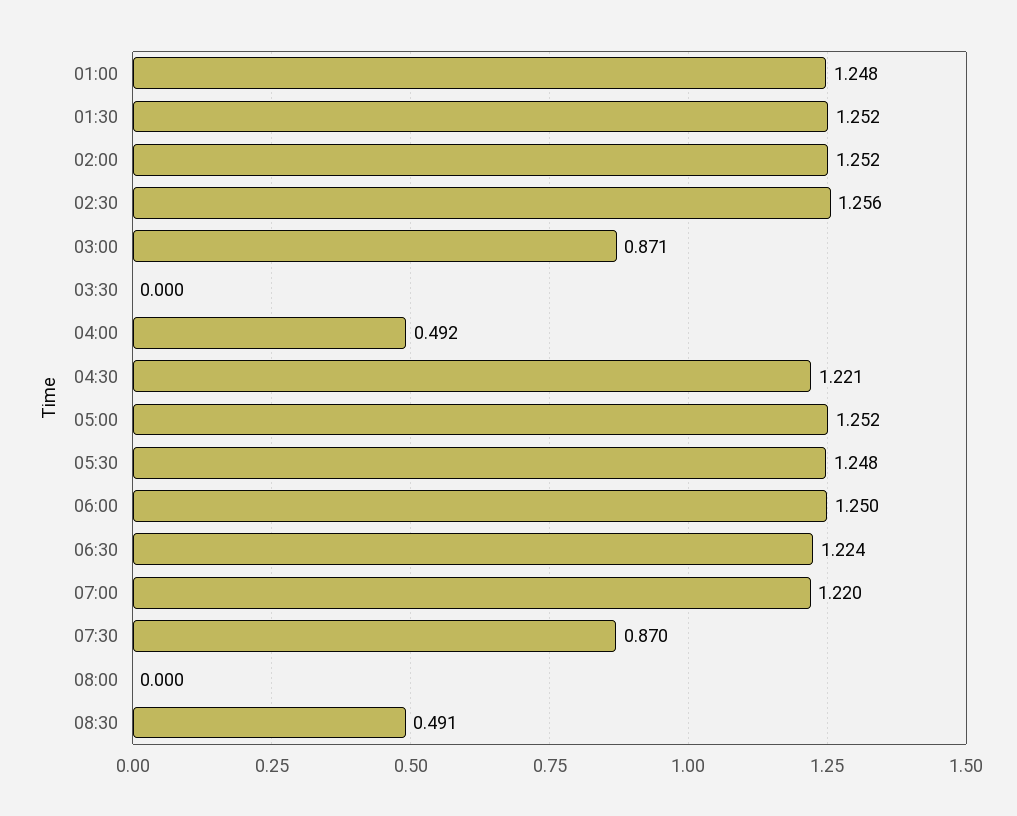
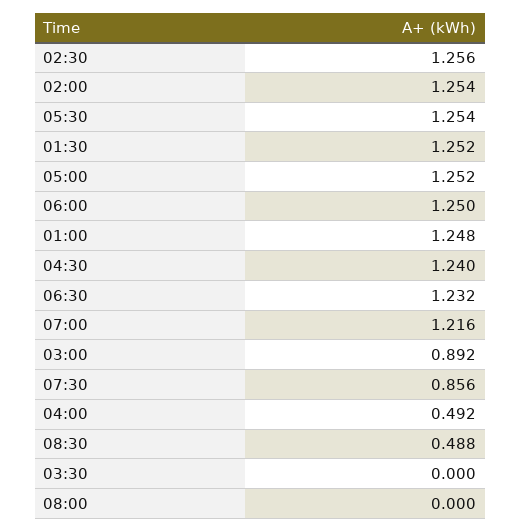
02:00: 1.252 -> 1.254
03:00: 0.871 -> 0.892
04:30: 1.221 -> 1.24
05:30: 1.248 -> 1.254
06:30: 1.224 -> 1.232
07:00: 1.22 -> 1.216
07:30: 0.87 -> 0.856
08:30: 0.491 -> 0.488

